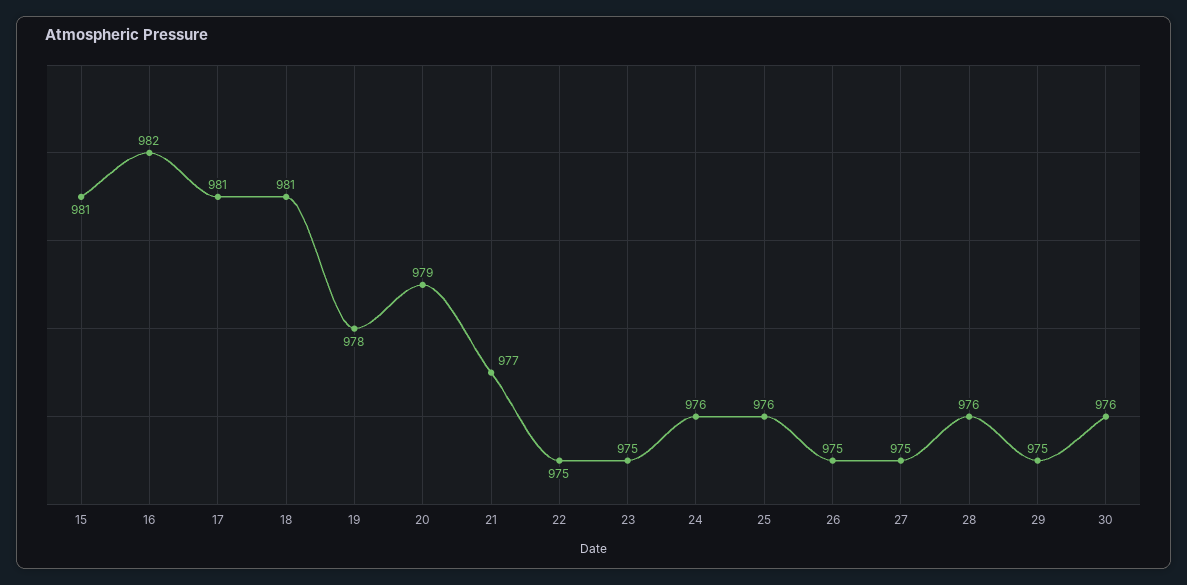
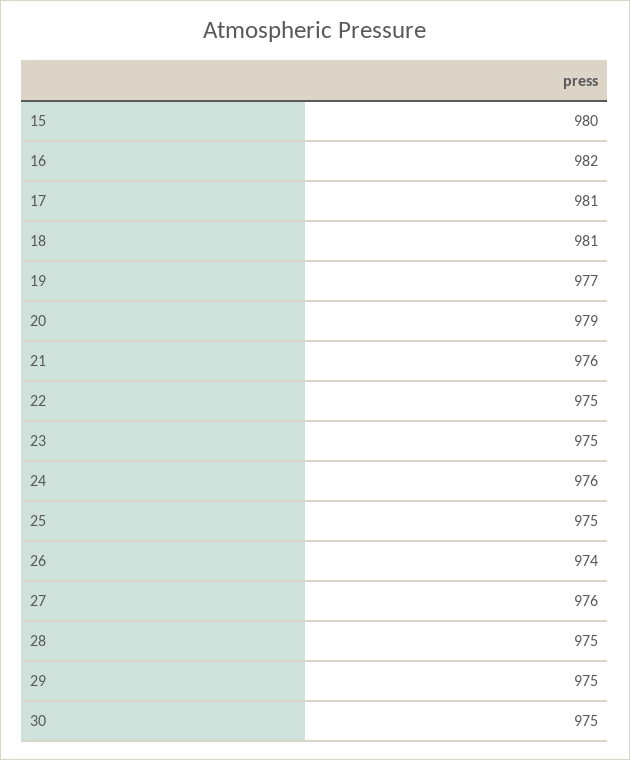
15: 981 -> 980
19: 978 -> 977
21: 977 -> 976
25: 976 -> 975
26: 975 -> 974
27: 975 -> 976
28: 976 -> 975
30: 976 -> 975

